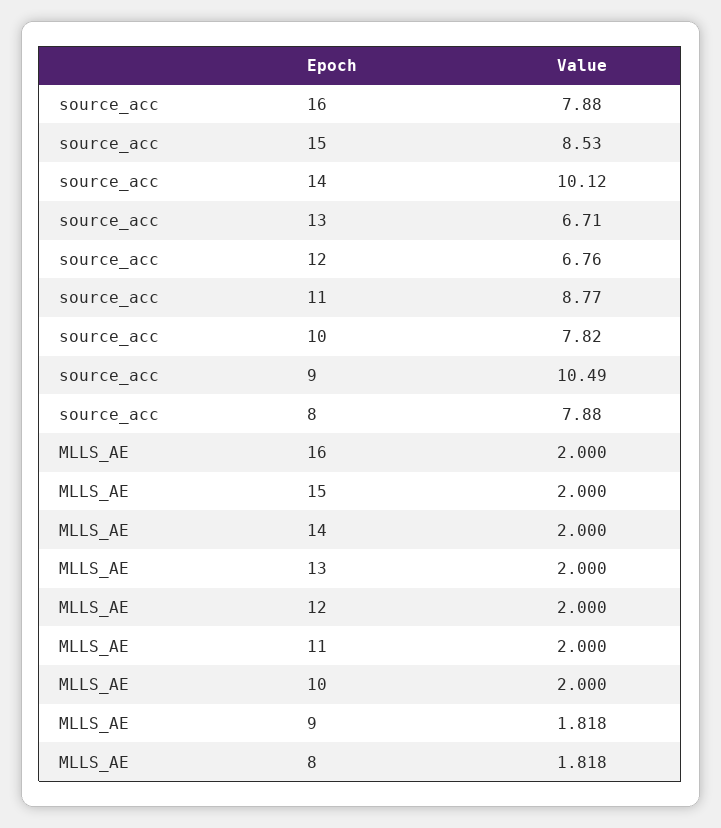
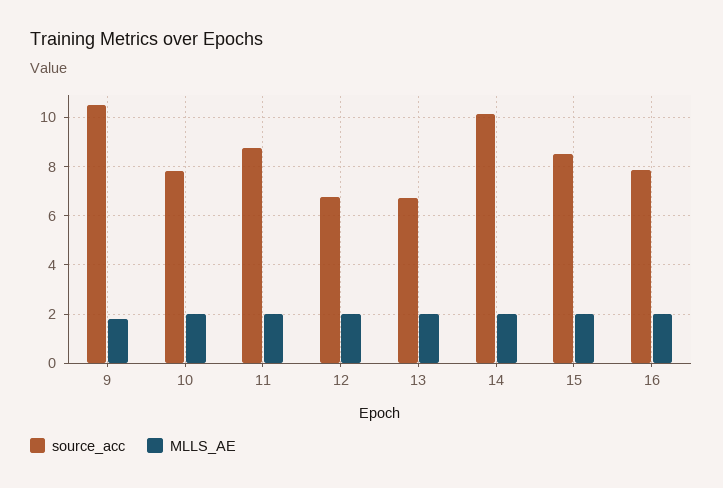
source_acc, 8: 7.88 -> none
MLLS_AE, 8: 1.818 -> none

